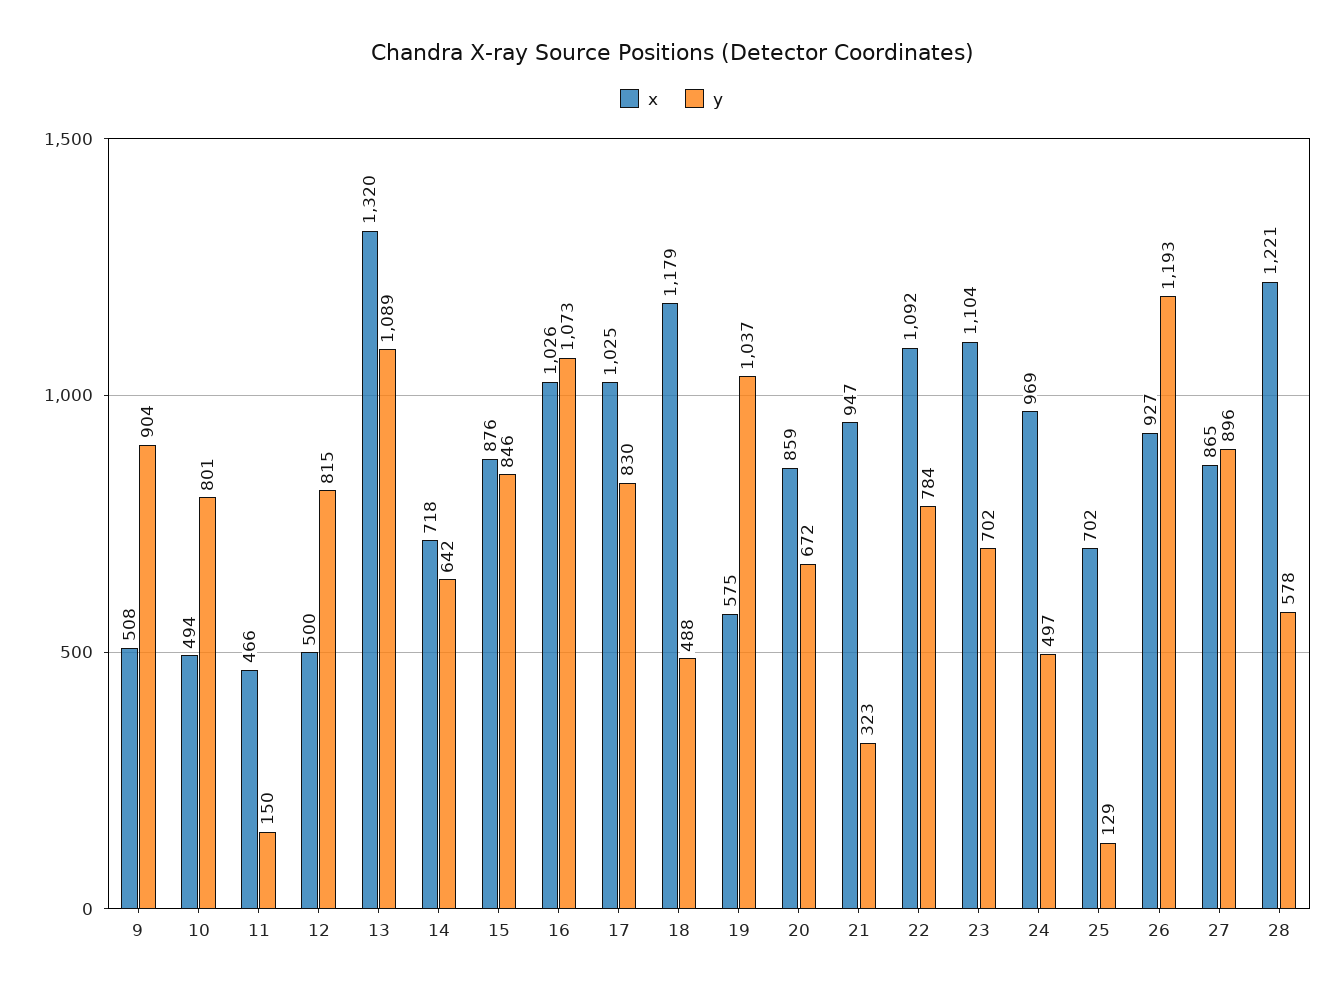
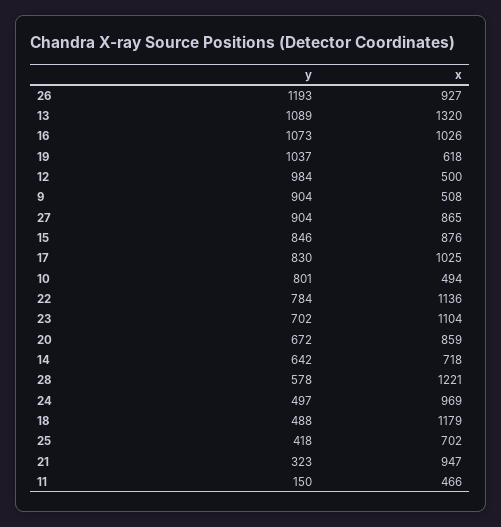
y, 12: 815 -> 984
x, 19: 575 -> 618
x, 22: 1092 -> 1136
y, 25: 129 -> 418
y, 27: 896 -> 904

